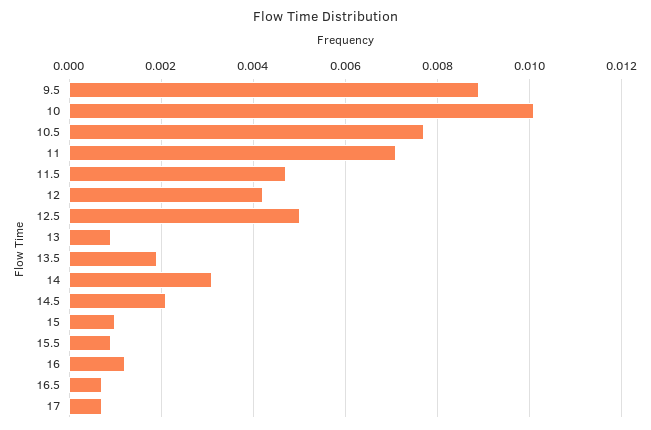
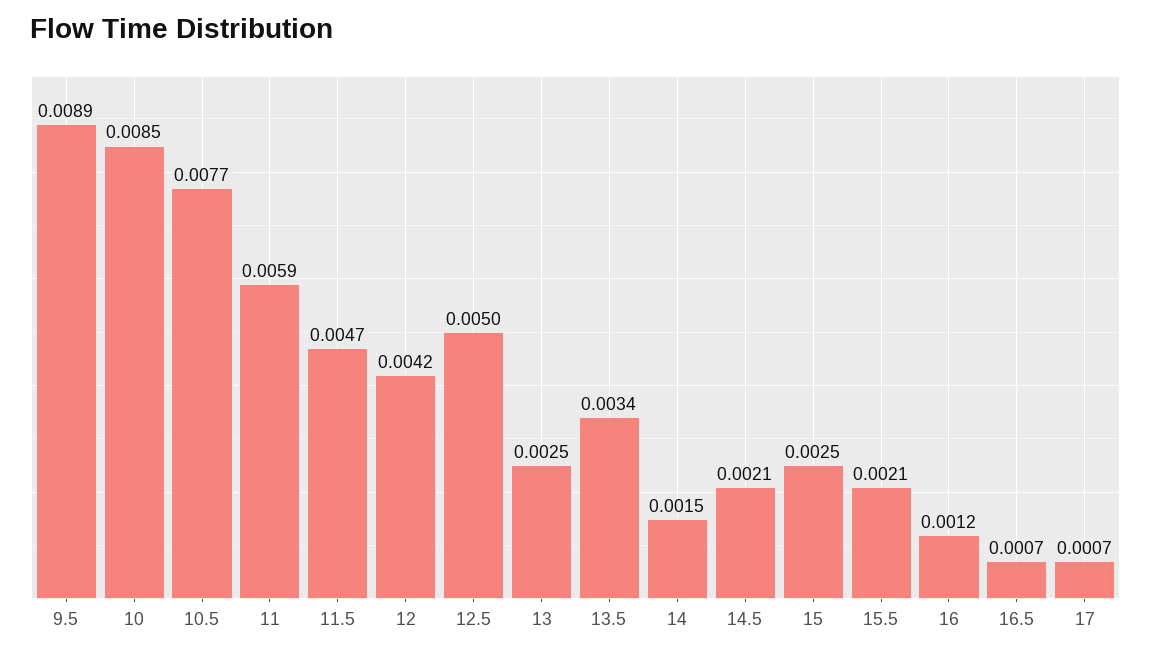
10: 0.01 -> 0.0085
11: 0.007 -> 0.0059
13: 0.001 -> 0.0025
13.5: 0.002 -> 0.0034
14: 0.003 -> 0.0015
15: 0.001 -> 0.0025
15.5: 0.001 -> 0.0021

